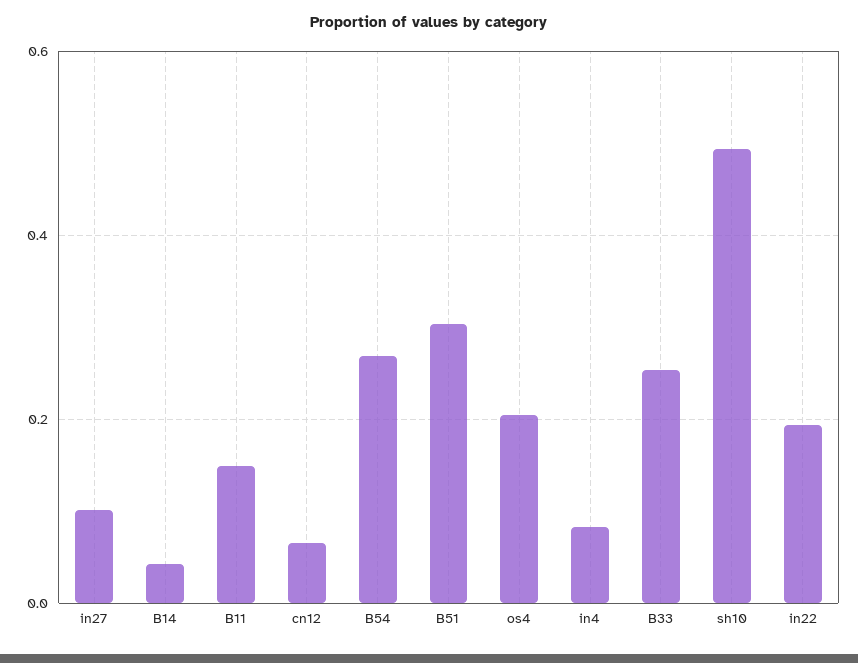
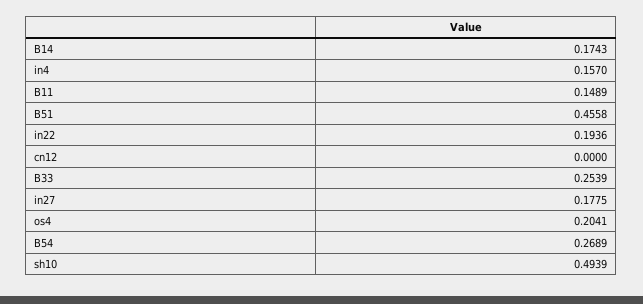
in27: 0.1 -> 0.1775
B14: 0.04 -> 0.1743
cn12: 0.06 -> 0
B51: 0.3 -> 0.4558
in4: 0.08 -> 0.157

